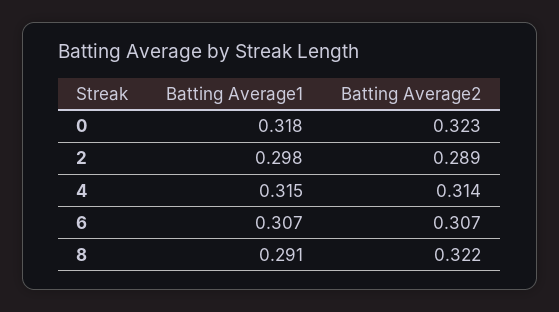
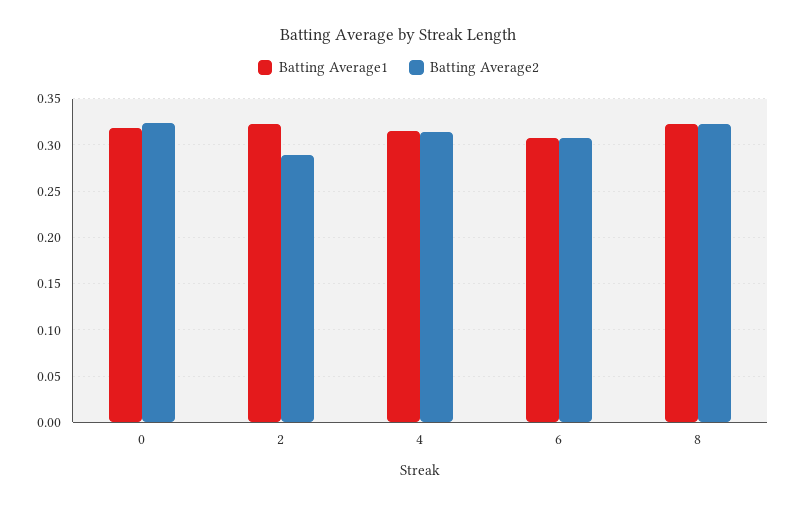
Batting Average1, 2: 0.298 -> 0.32
Batting Average1, 8: 0.291 -> 0.32

